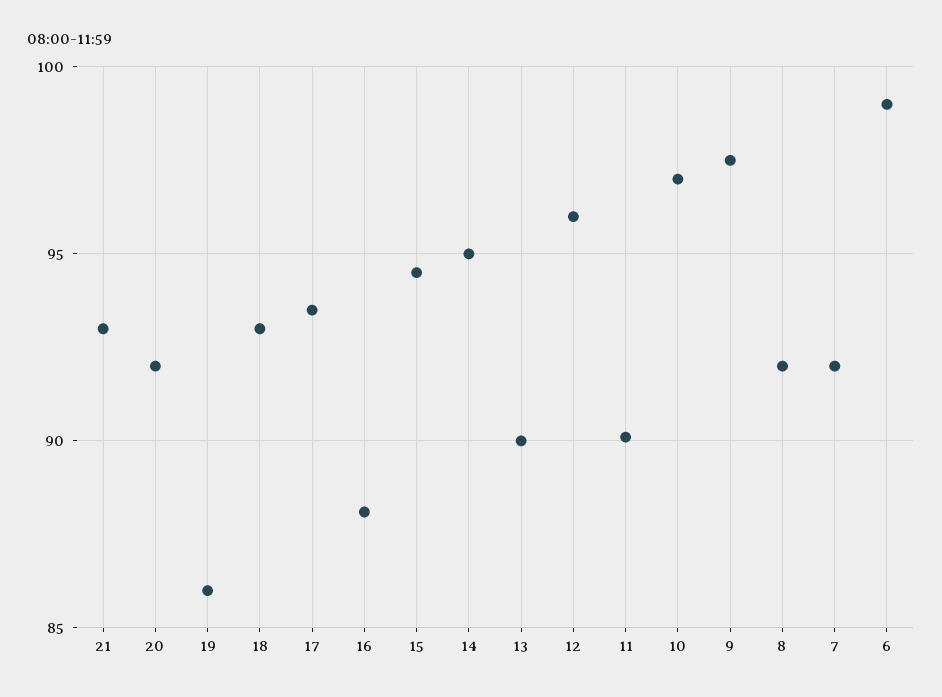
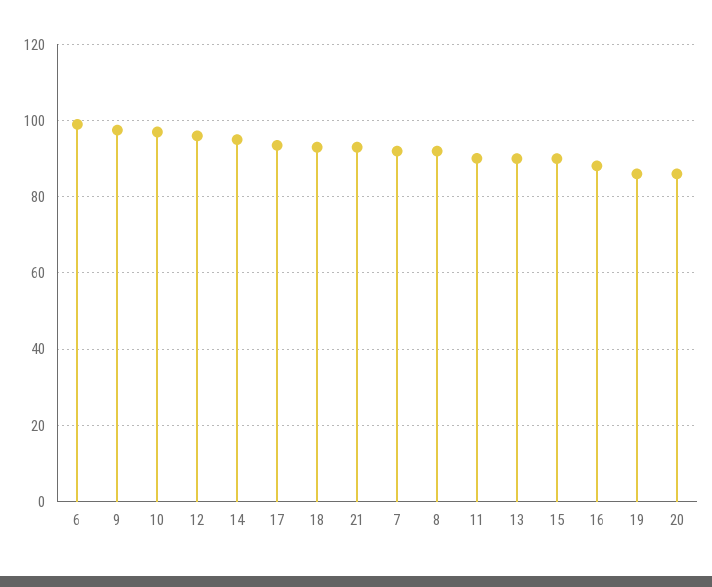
20: 92 -> 86
15: 94.5 -> 90

